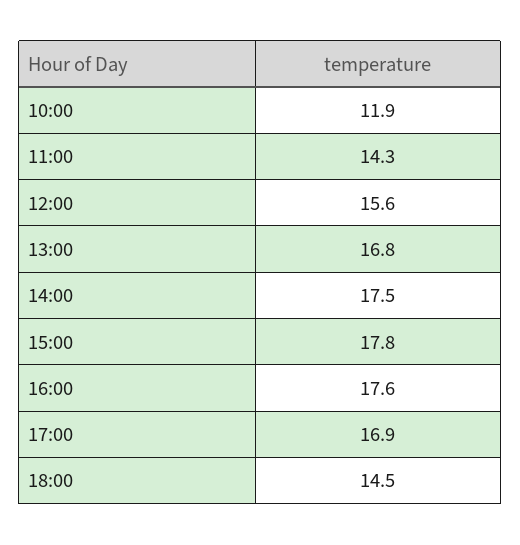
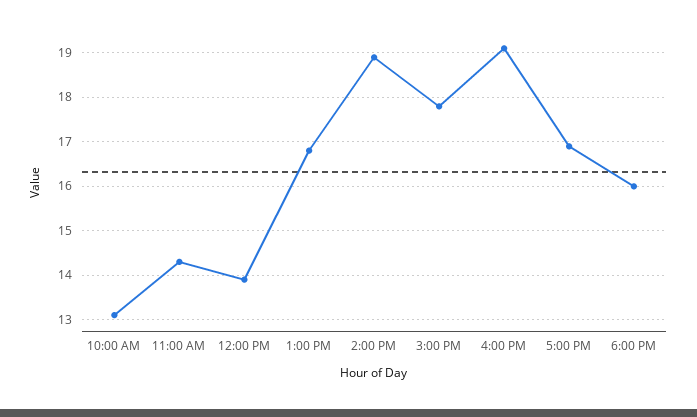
10:00: 11.9 -> 13
12:00: 15.6 -> 14
14:00: 17.5 -> 19
16:00: 17.6 -> 19
18:00: 14.5 -> 16

